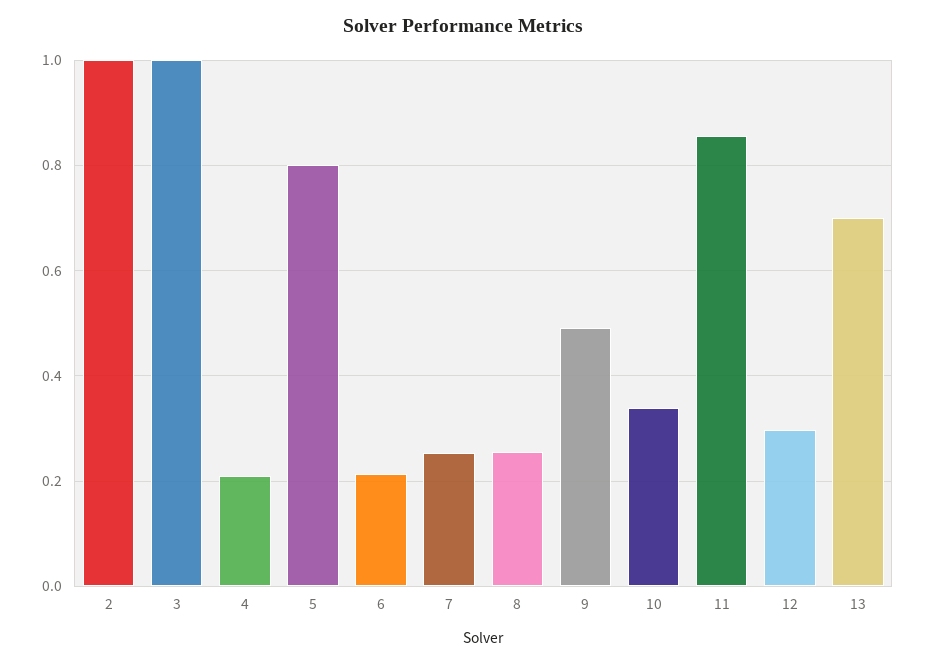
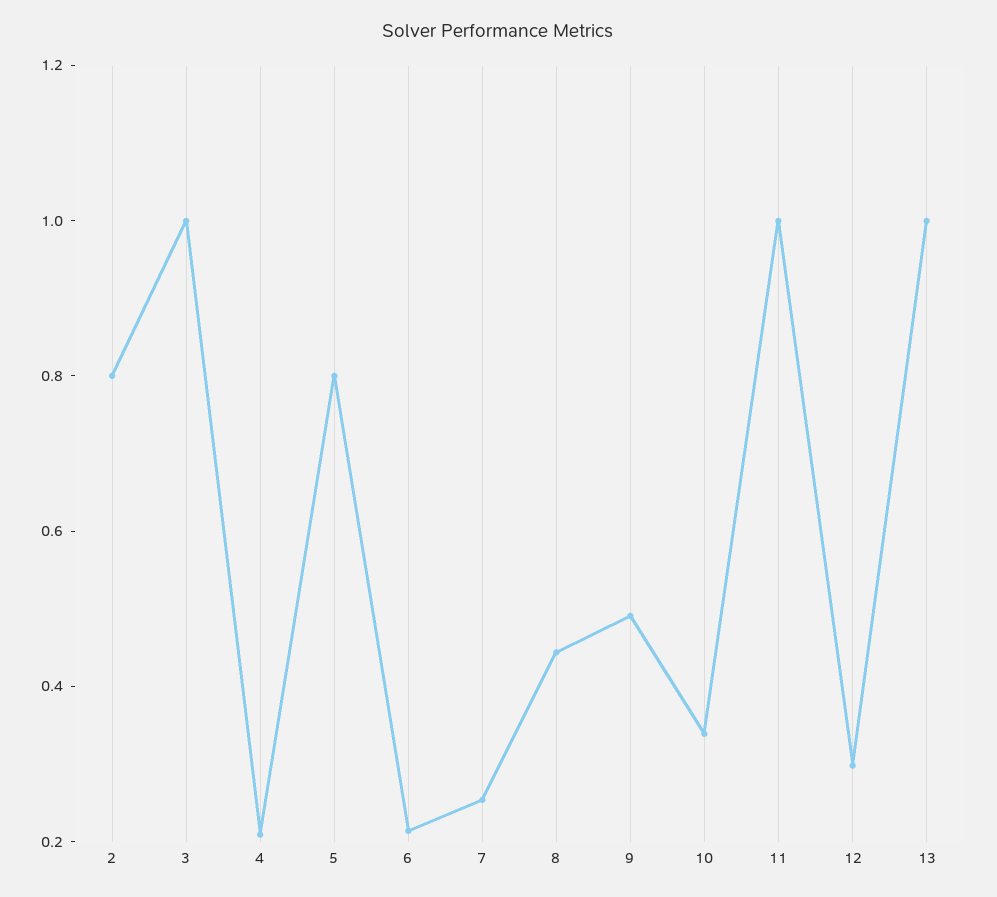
2: 1 -> 0.8
8: 0.26 -> 0.45
11: 0.86 -> 1
13: 0.7 -> 1

